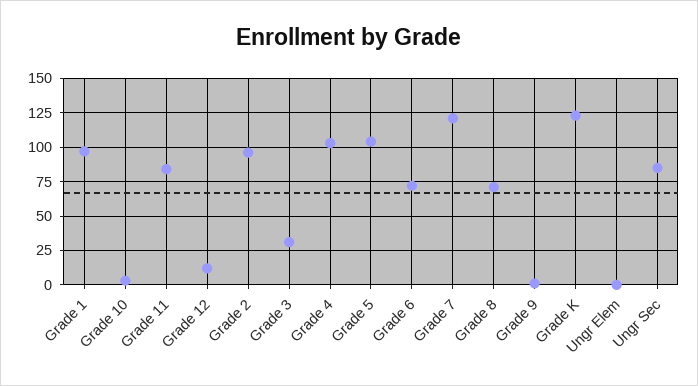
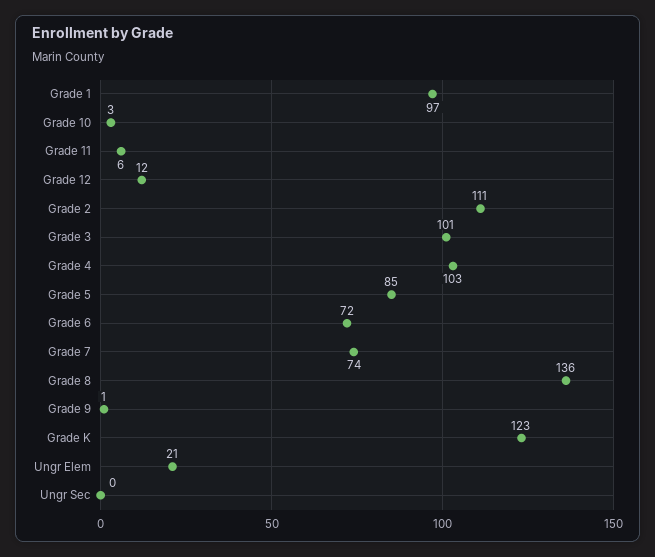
Grade 11: 85 -> 6
Grade 2: 95 -> 111
Grade 3: 30 -> 101
Grade 5: 105 -> 85
Grade 7: 120 -> 74
Grade 8: 70 -> 136
Ungr Elem: 0 -> 21
Ungr Sec: 85 -> 0

